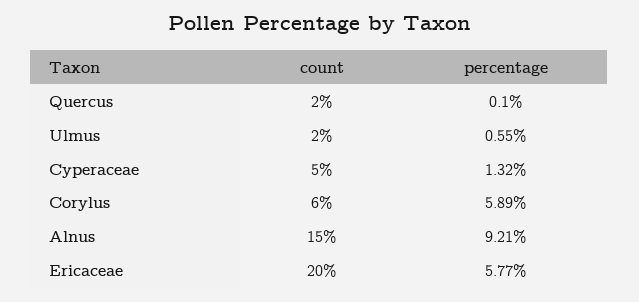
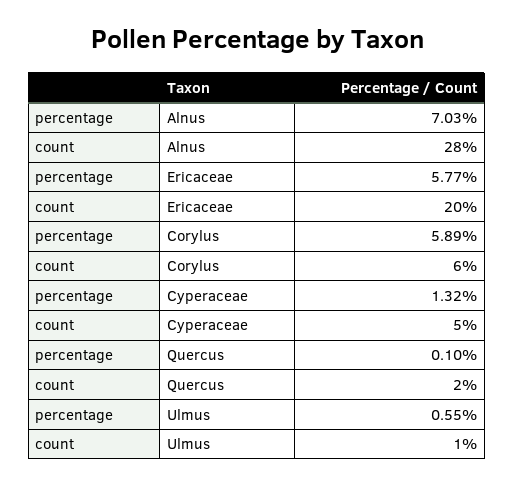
count, Ulmus: 2 -> 1
count, Alnus: 15 -> 28
percentage, Alnus: 9.21 -> 7.03

